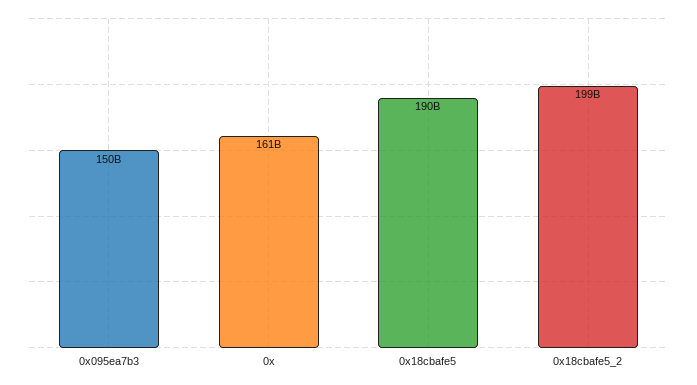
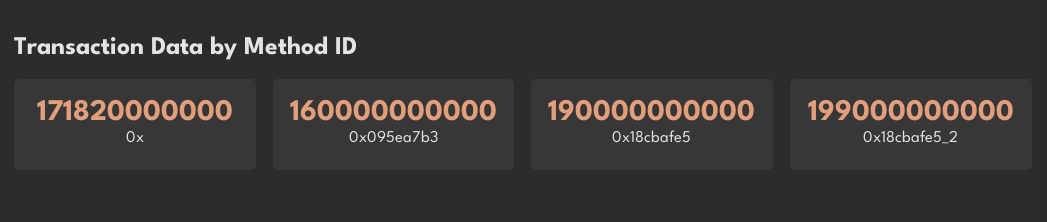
0x095ea7b3: 150000000000 -> 160000000000
0x: 161000000000 -> 171820000000

